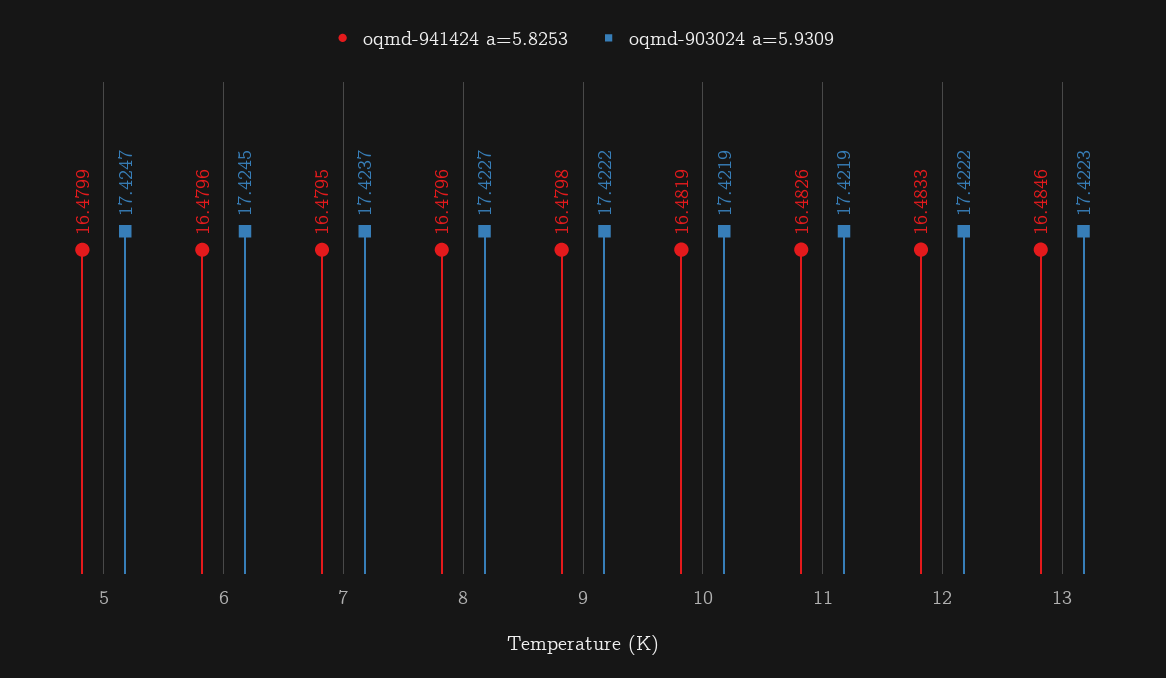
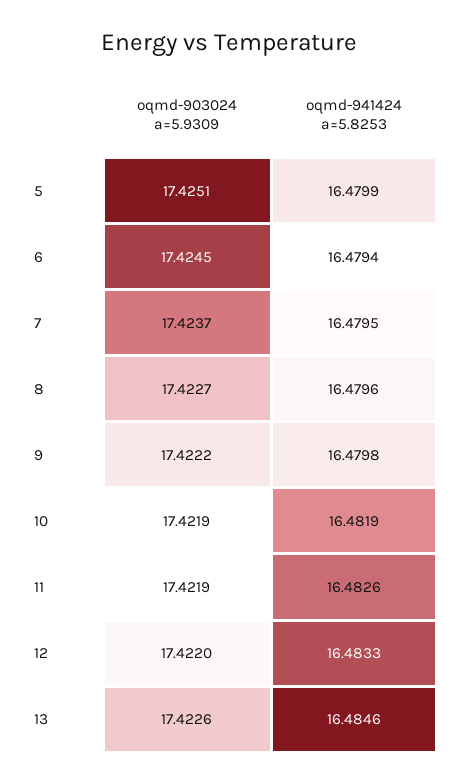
oqmd-903024 a=5.9309, 5: 17.4247 -> 17.4251
oqmd-941424 a=5.8253, 6: 16.4796 -> 16.4794
oqmd-903024 a=5.9309, 12: 17.4222 -> 17.422
oqmd-903024 a=5.9309, 13: 17.4223 -> 17.4226

